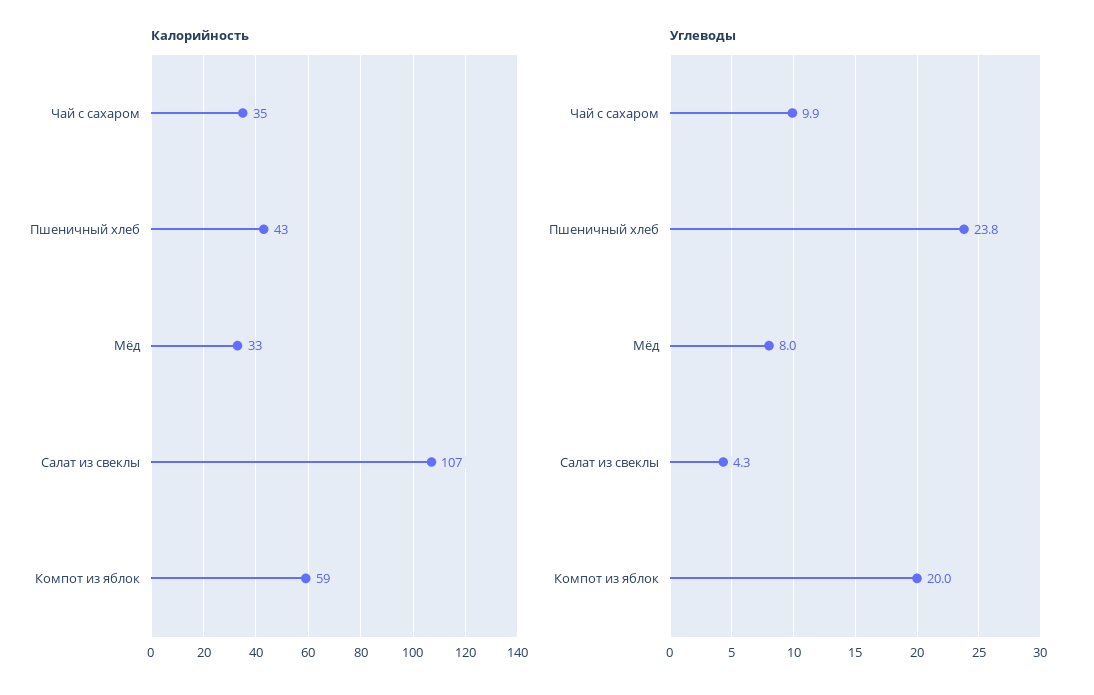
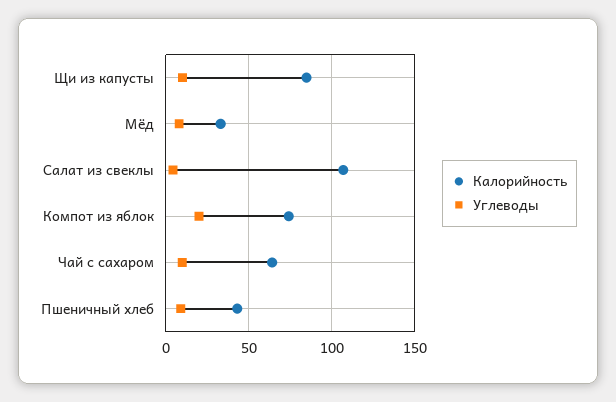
Калорийность, Чай с сахаром: 35 -> 65
Калорийность, Компот из яблок: 59 -> 75
Углеводы, Пшеничный хлеб: 23.8 -> 10
Калорийность, Щи из капусты: none -> 85
Углеводы, Щи из капусты: none -> 10

